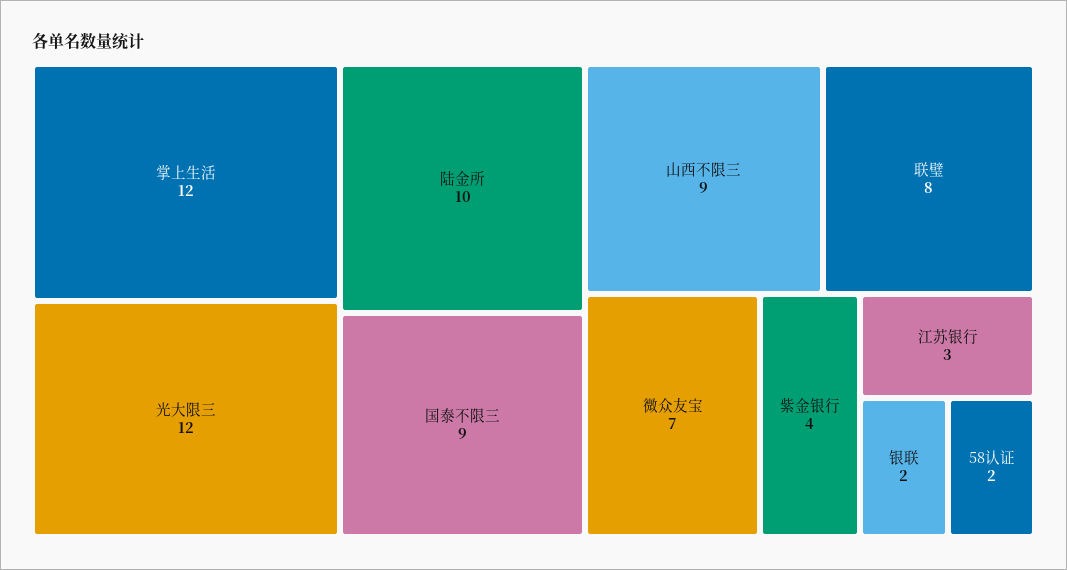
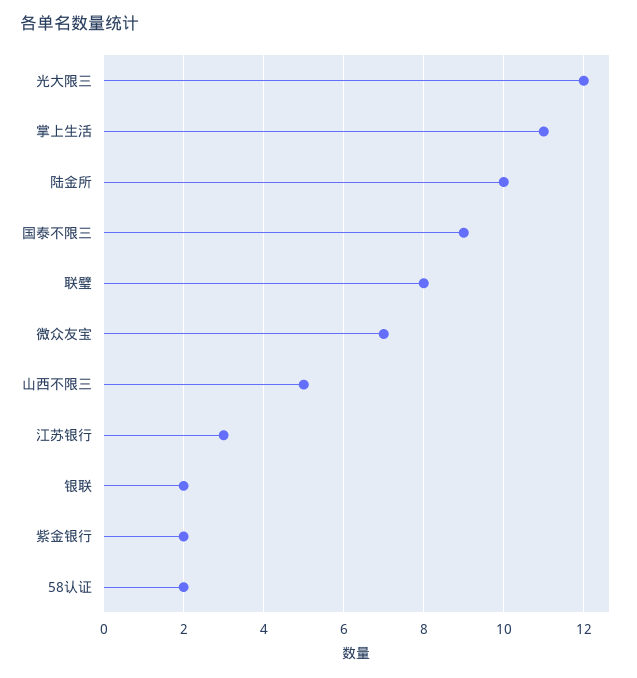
掌上生活: 12 -> 11
山西不限三: 9 -> 5
紫金银行: 4 -> 2

